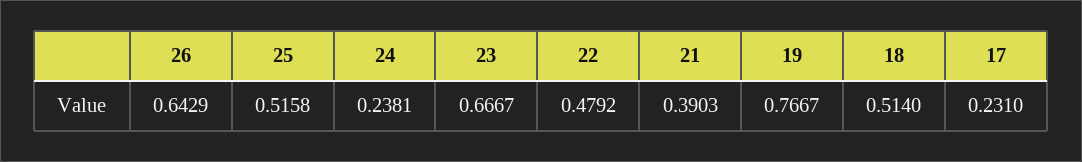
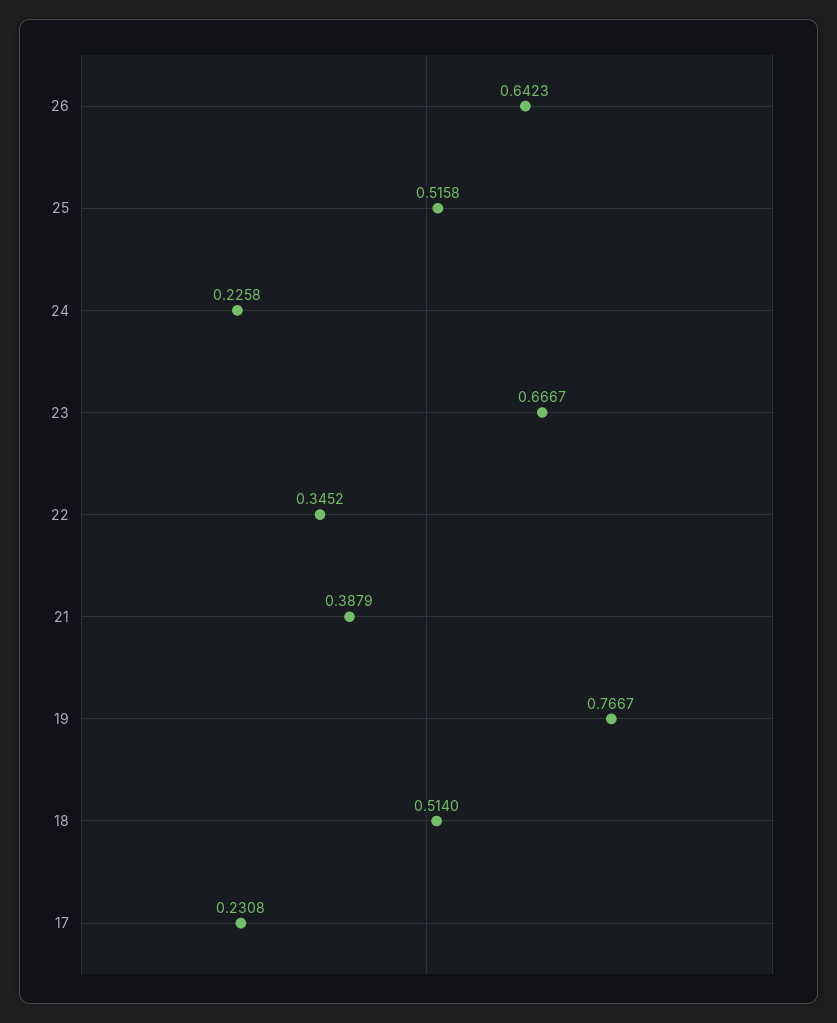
26: 0.6429 -> 0.6423
24: 0.2381 -> 0.2258
22: 0.4792 -> 0.3452
21: 0.3903 -> 0.3879
17: 0.231 -> 0.2308

